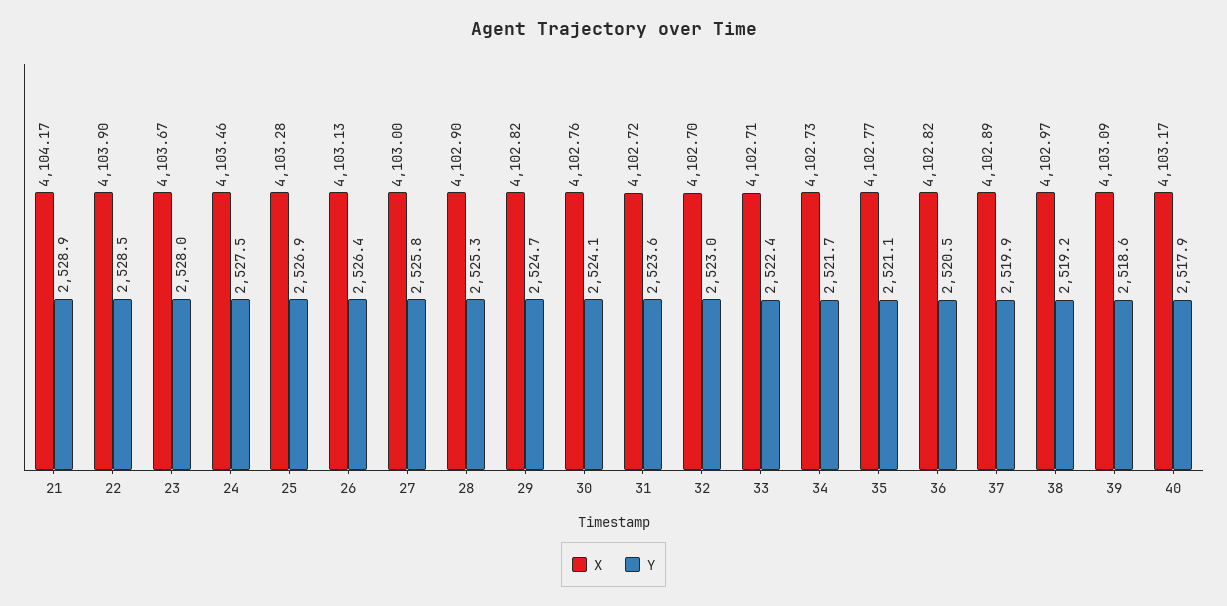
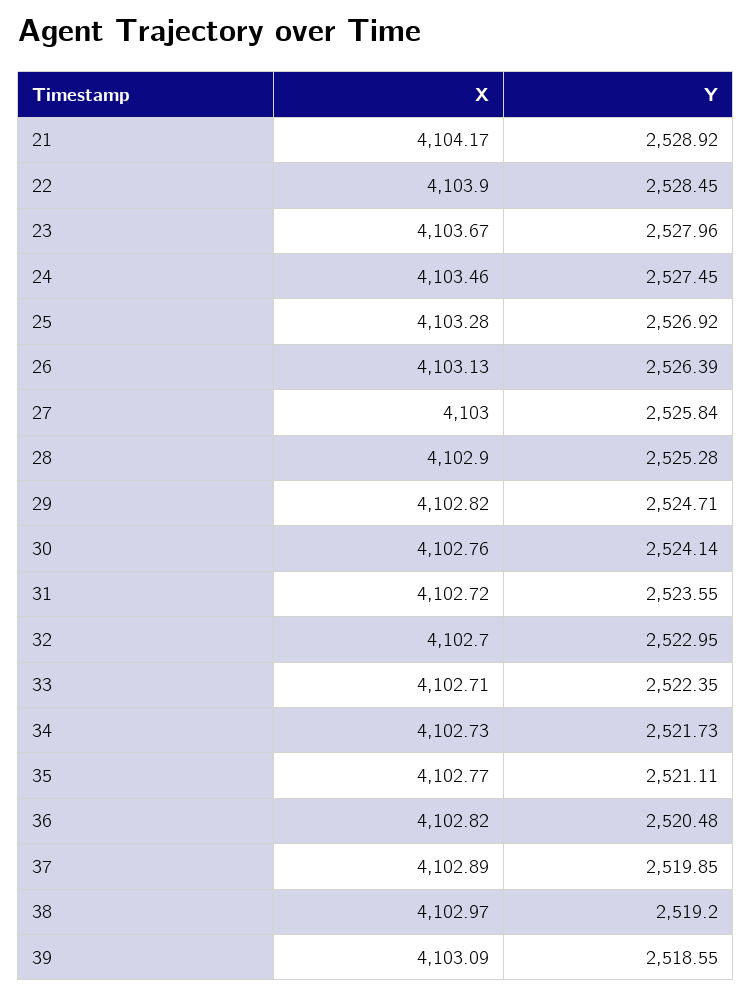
X, 40: 4103.17 -> none
Y, 40: 2517.9 -> none

